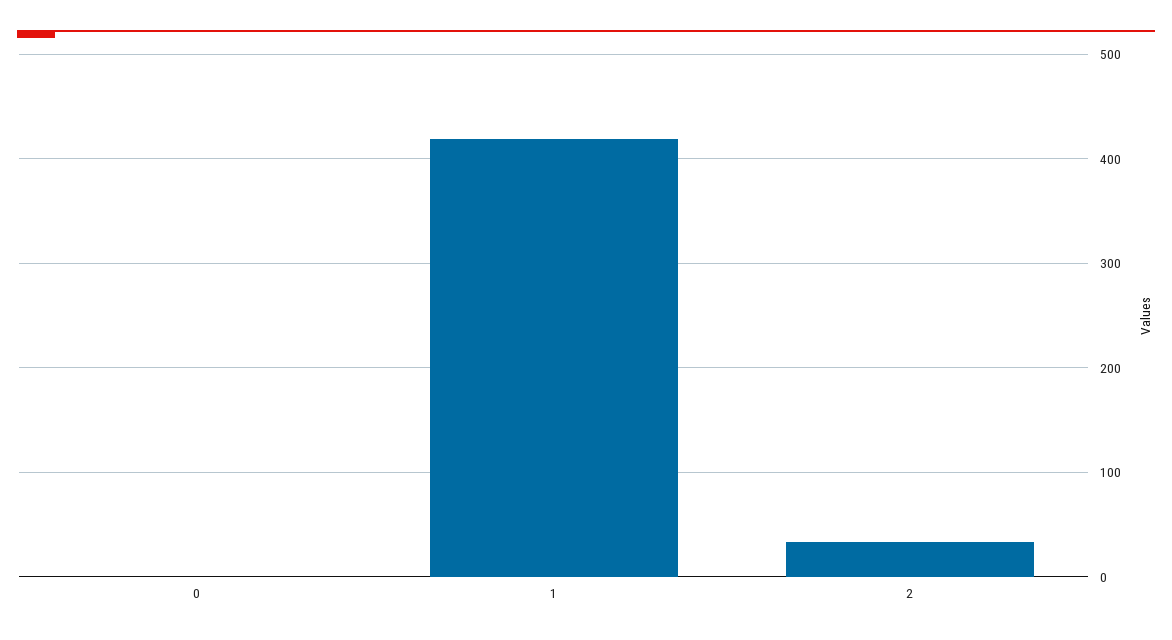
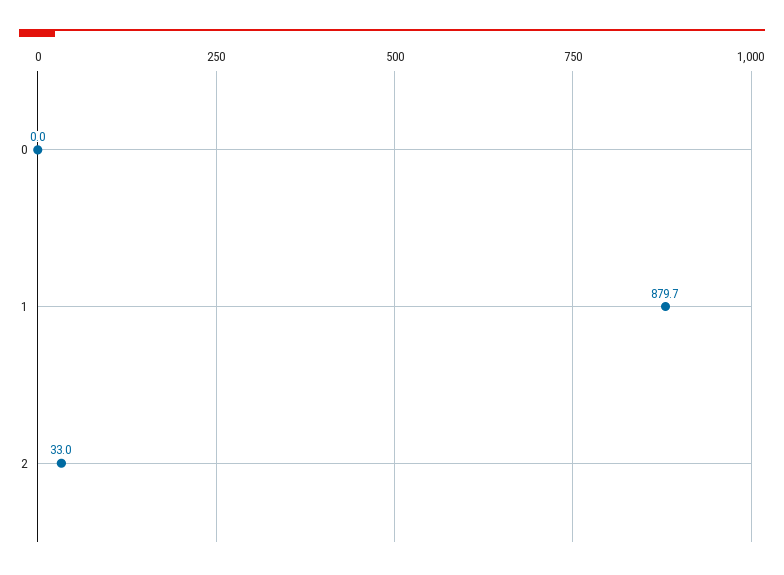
1: 420 -> 879.7

